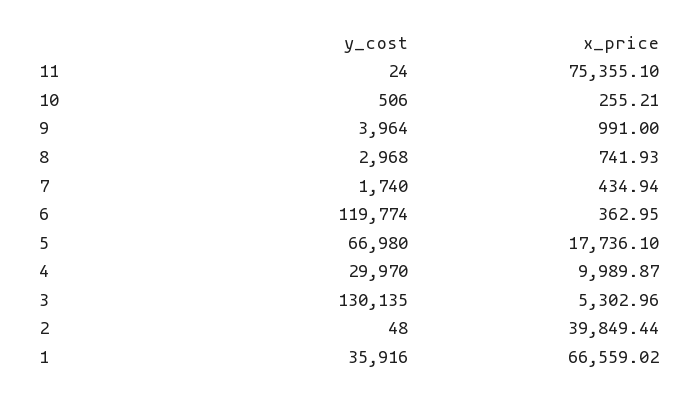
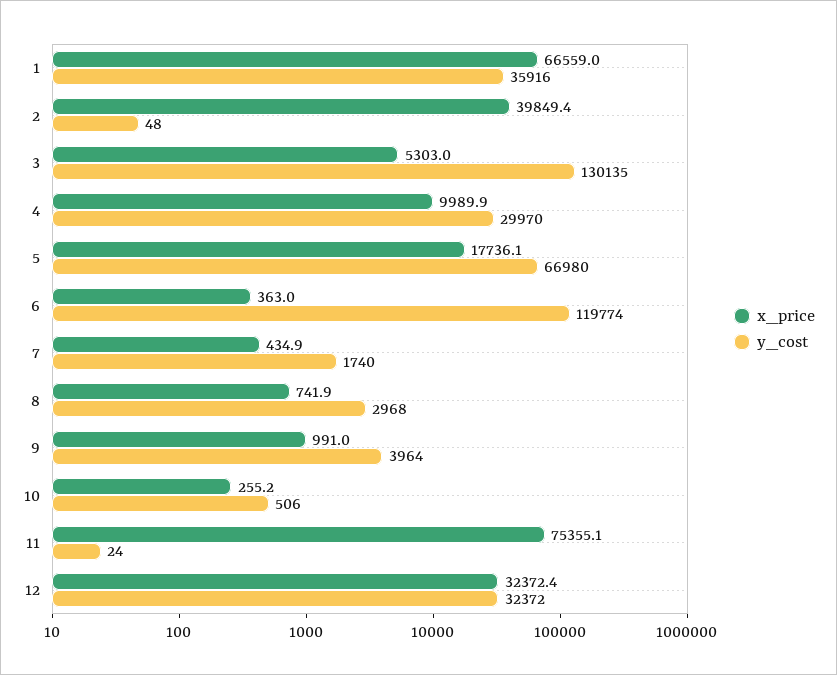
x_price, 12: none -> 32372.4
y_cost, 12: none -> 32372

